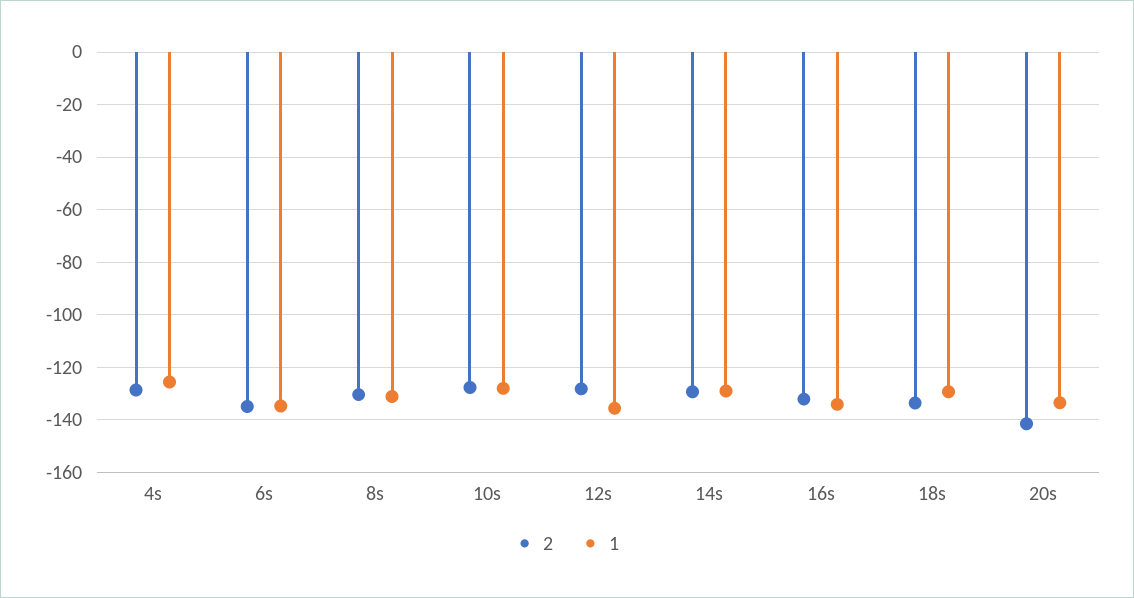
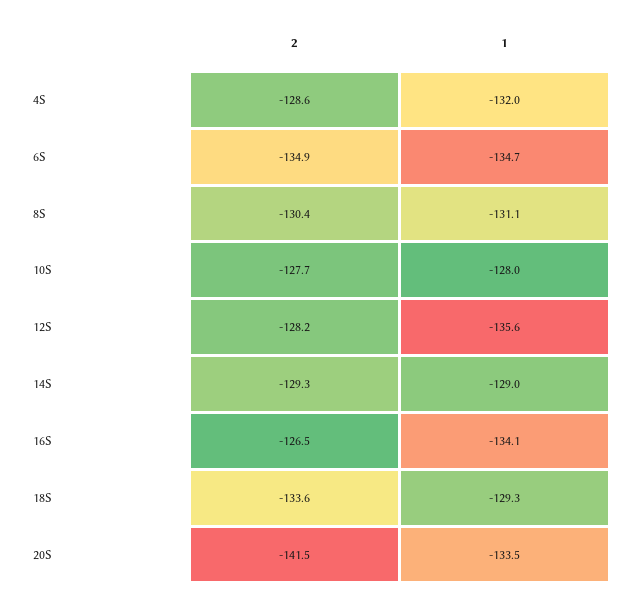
1, 4s: -125 -> -132
2, 16s: -132.5 -> -126.5

